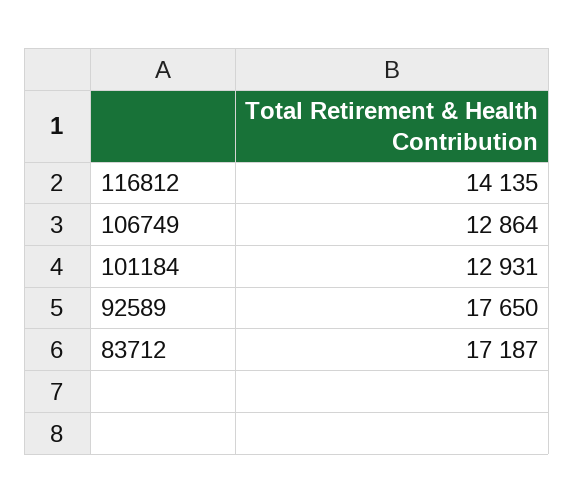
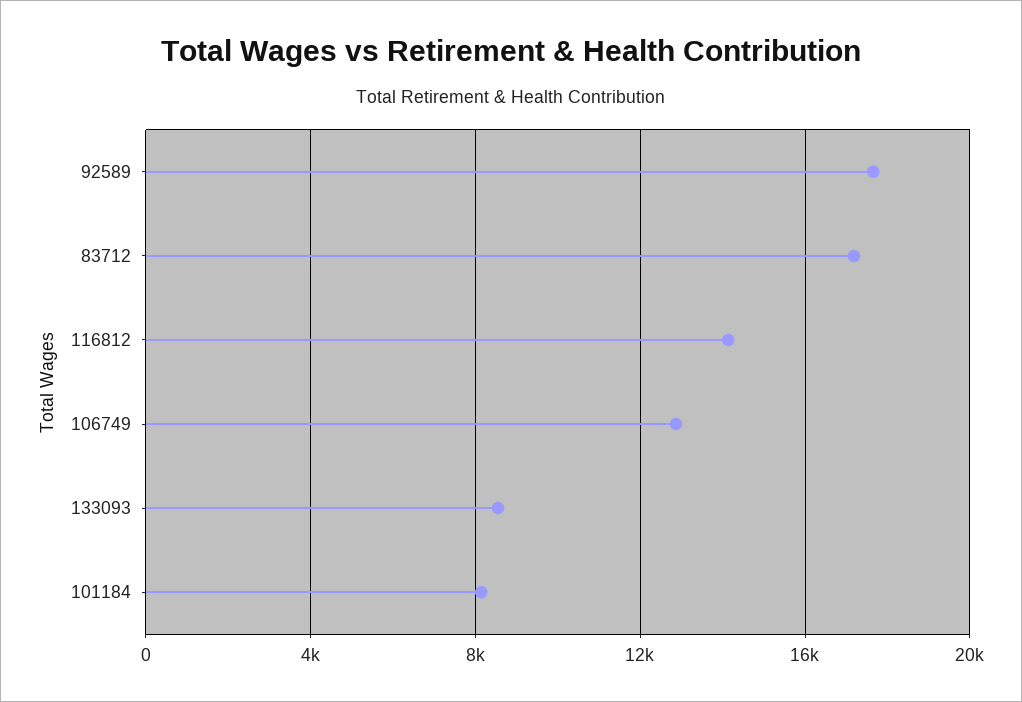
101184: 12931 -> 8000
133093: none -> 8500

